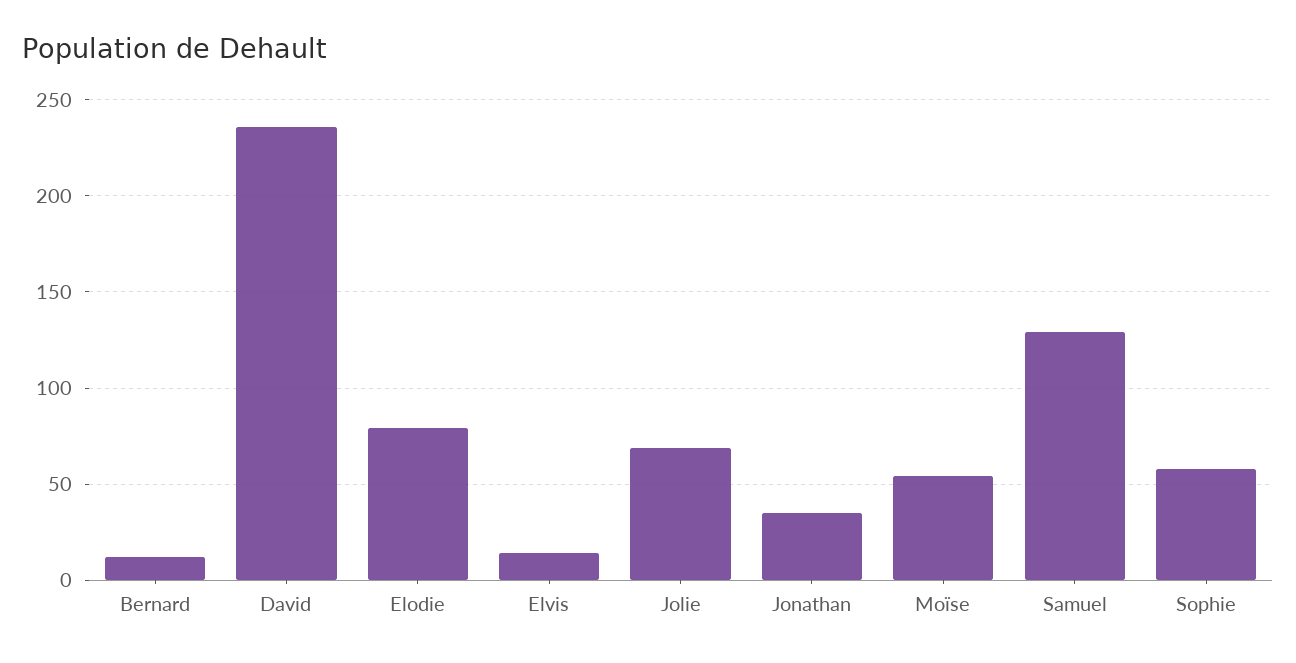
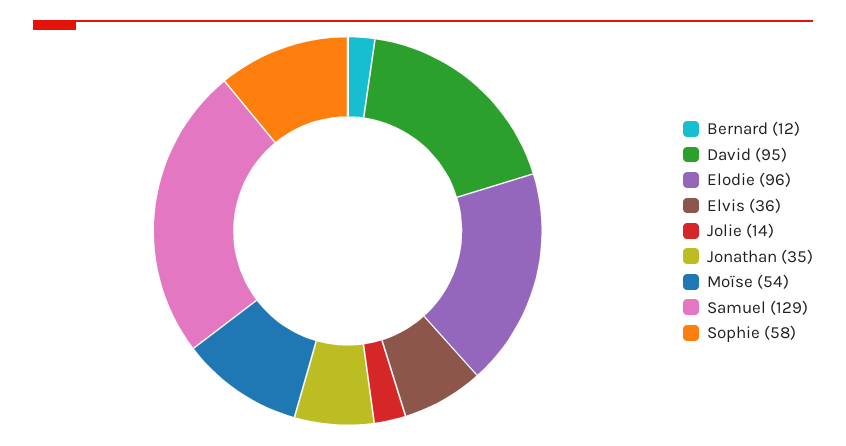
David: 235 -> 95
Elodie: 80 -> 96
Elvis: 15 -> 36
Jolie: 70 -> 14

